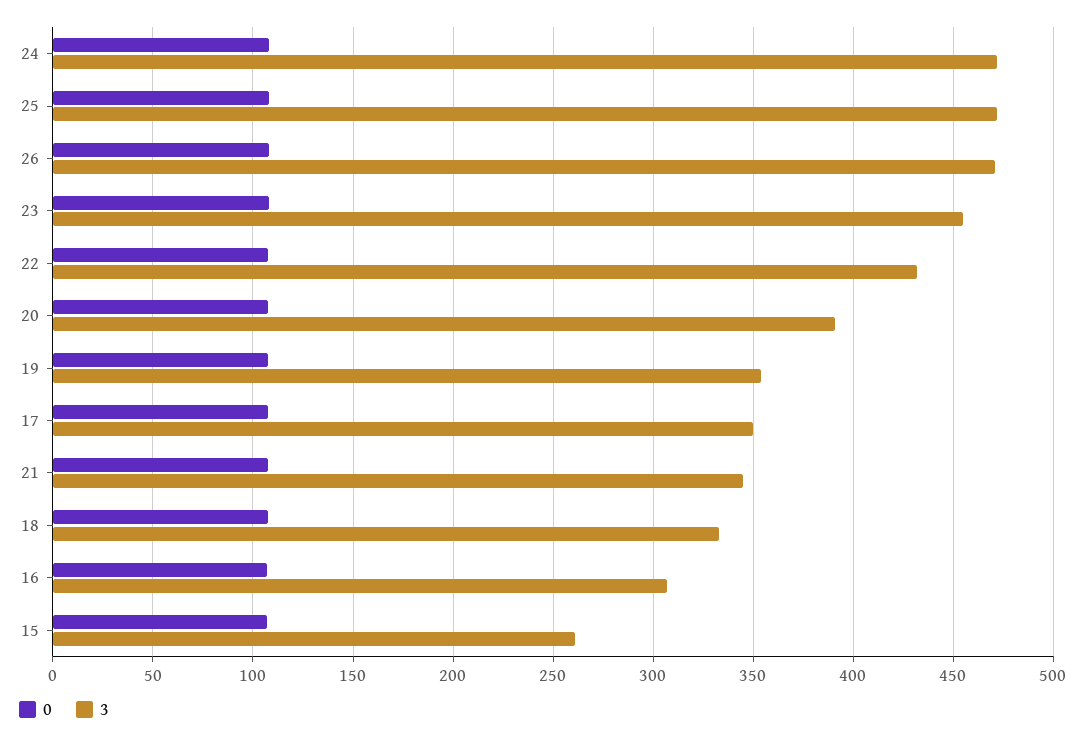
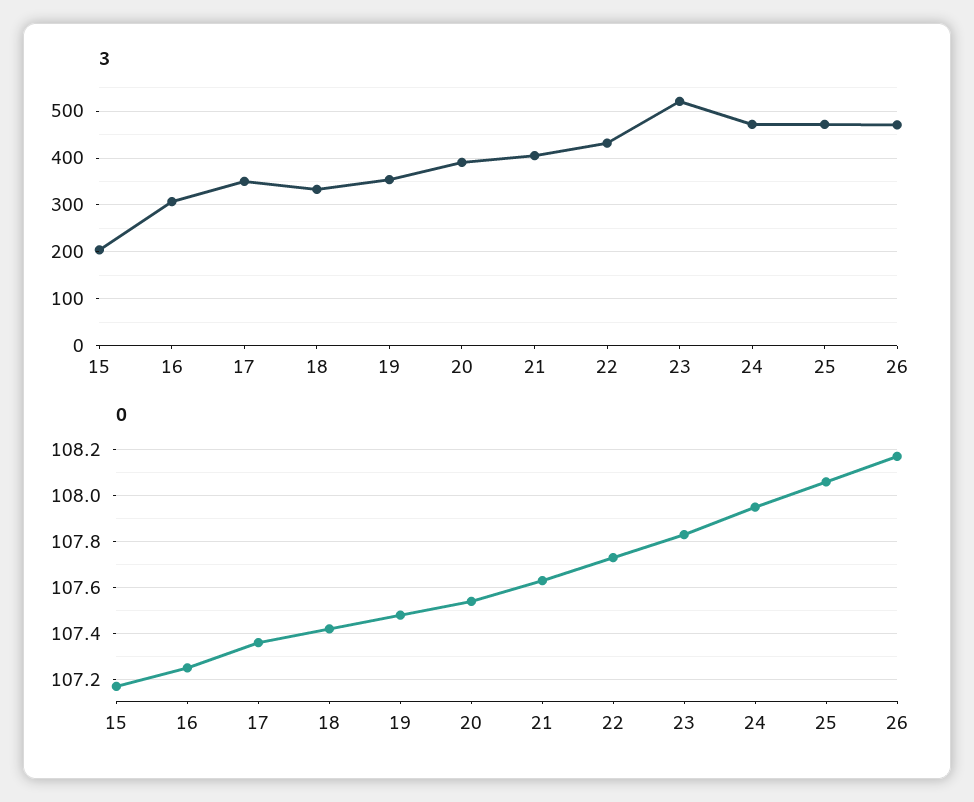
3, 23: 455 -> 520
3, 21: 345 -> 400
3, 15: 260 -> 200

